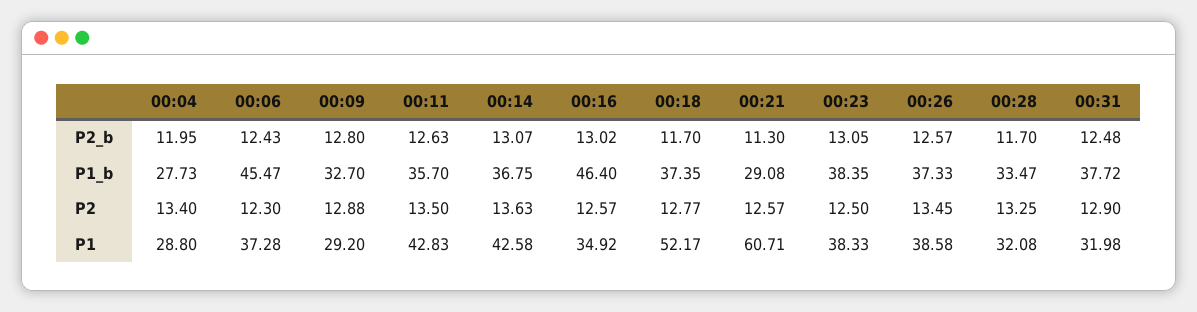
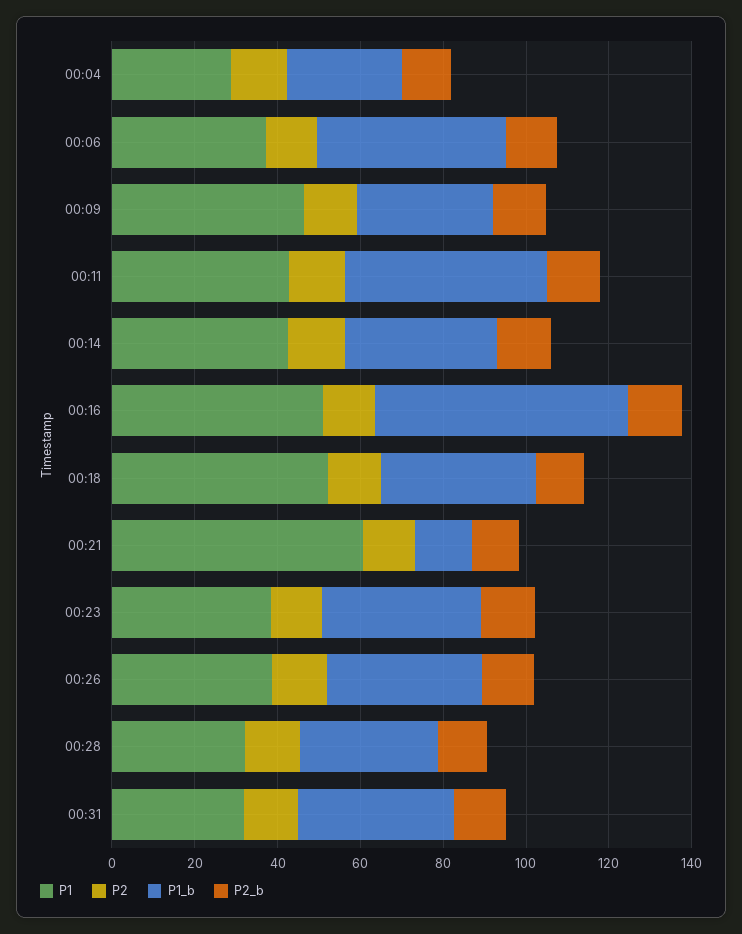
P1_b, 00:11: 35.7 -> 50
P1_b, 00:16: 46.4 -> 60
P1_b, 00:21: 29.08 -> 15
P1, 00:09: 29.2 -> 45
P1, 00:16: 34.92 -> 50

